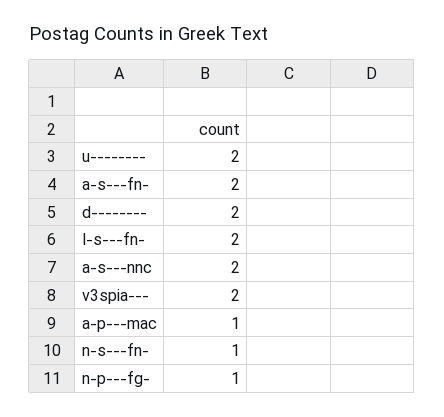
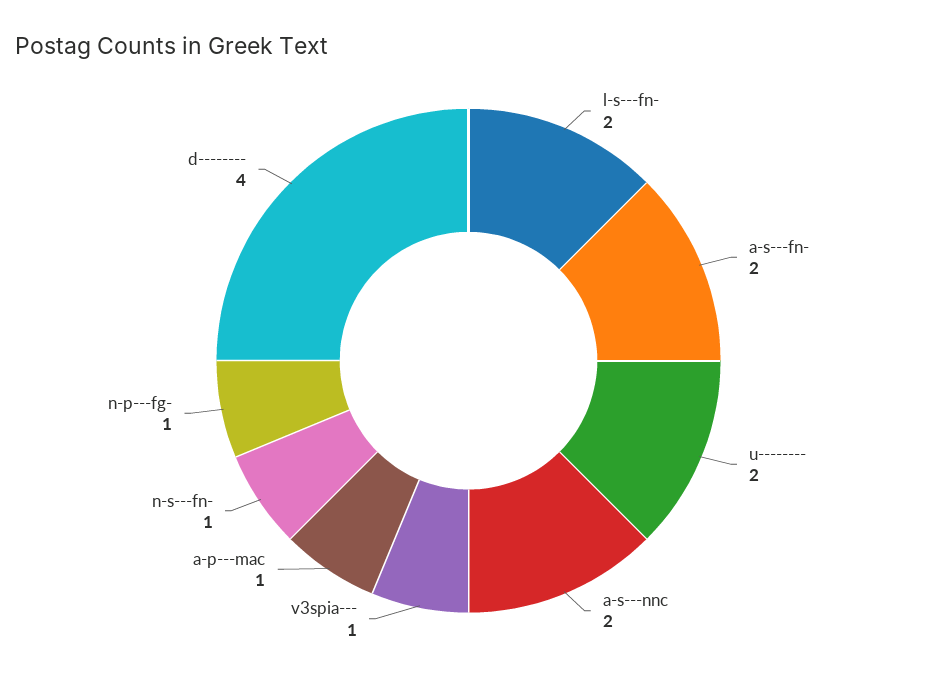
d--------: 2 -> 4
v3spia---: 2 -> 1

